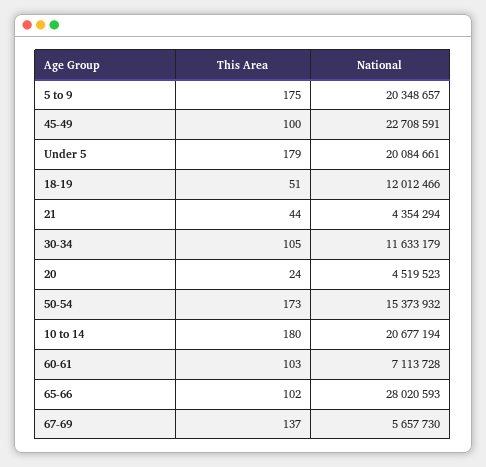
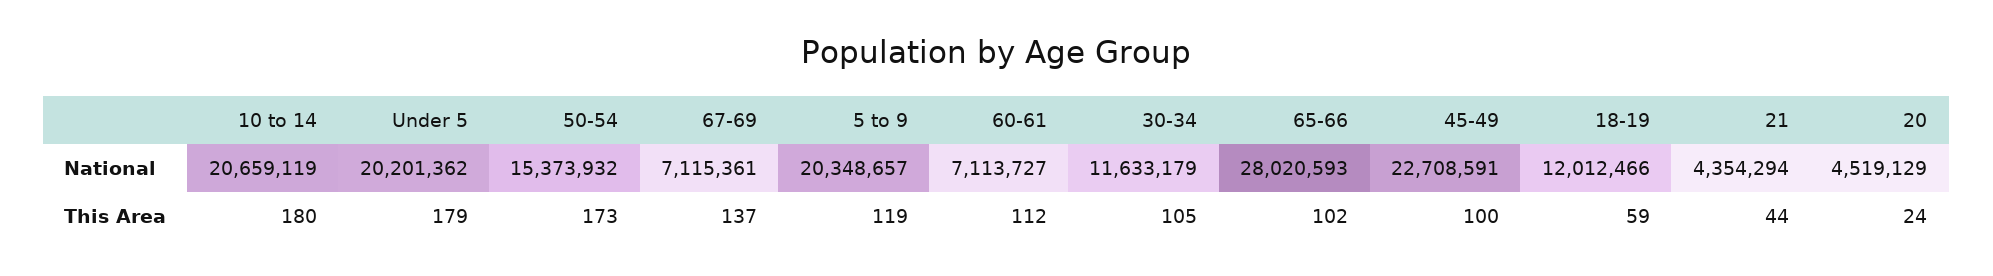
This Area, 5 to 9: 175 -> 119
National, Under 5: 20084661 -> 20201362
This Area, 18-19: 51 -> 59
National, 20: 4519523 -> 4519129
National, 10 to 14: 20677194 -> 20659119
This Area, 60-61: 103 -> 112
National, 60-61: 7113728 -> 7113727
National, 67-69: 5657730 -> 7115361

